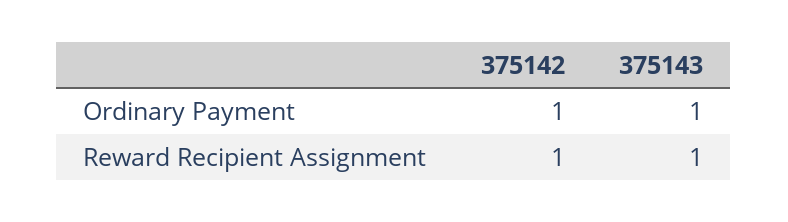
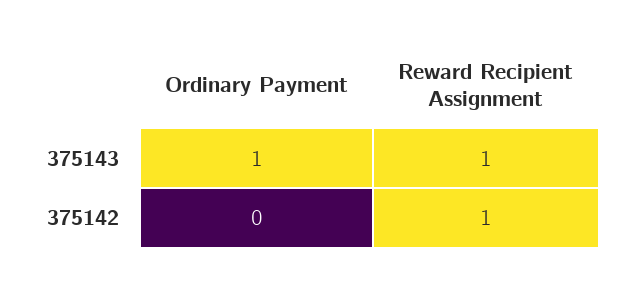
375142, Ordinary Payment: 1 -> 0

